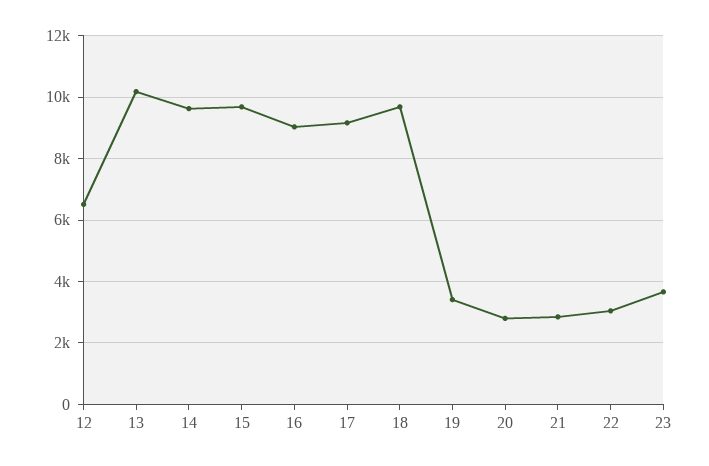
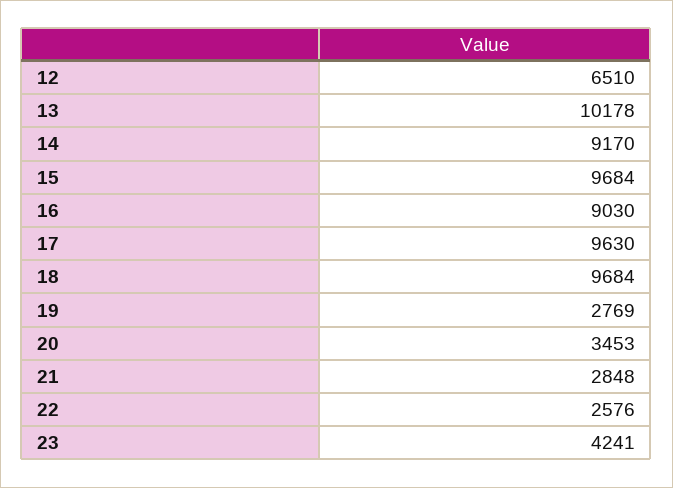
14: 9600 -> 9170
17: 9200 -> 9630
19: 3400 -> 2769
20: 2800 -> 3453
22: 3000 -> 2576
23: 3600 -> 4241

